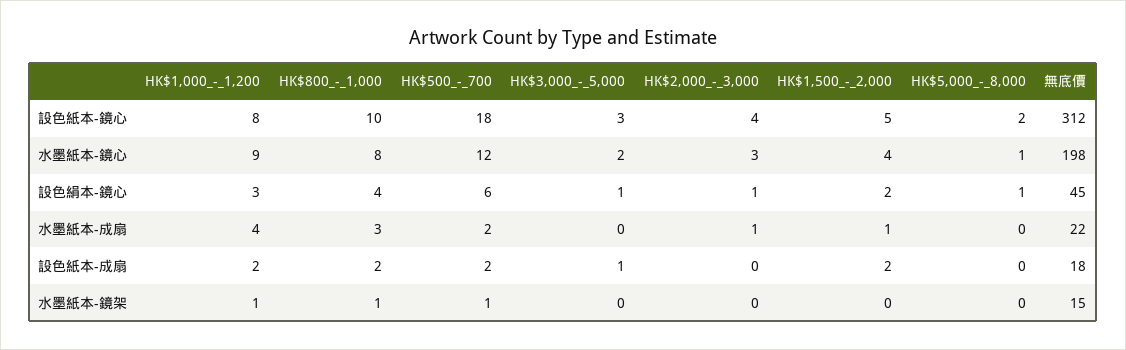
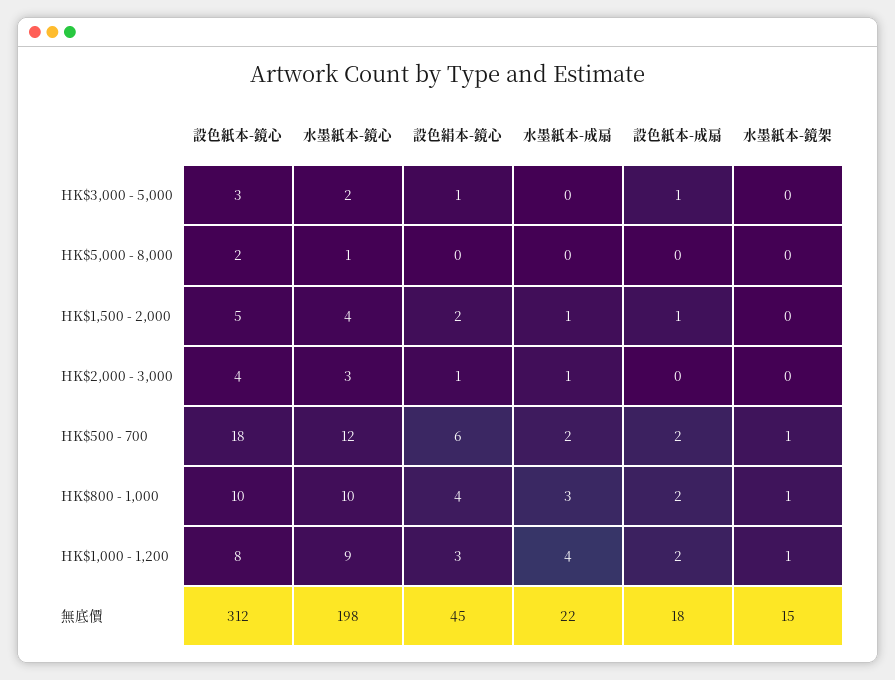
HK$800_-_1,000, 水墨紙本-鏡心: 8 -> 10
HK$5,000_-_8,000, 設色絹本-鏡心: 1 -> 0
HK$1,500_-_2,000, 設色紙本-成扇: 2 -> 1

